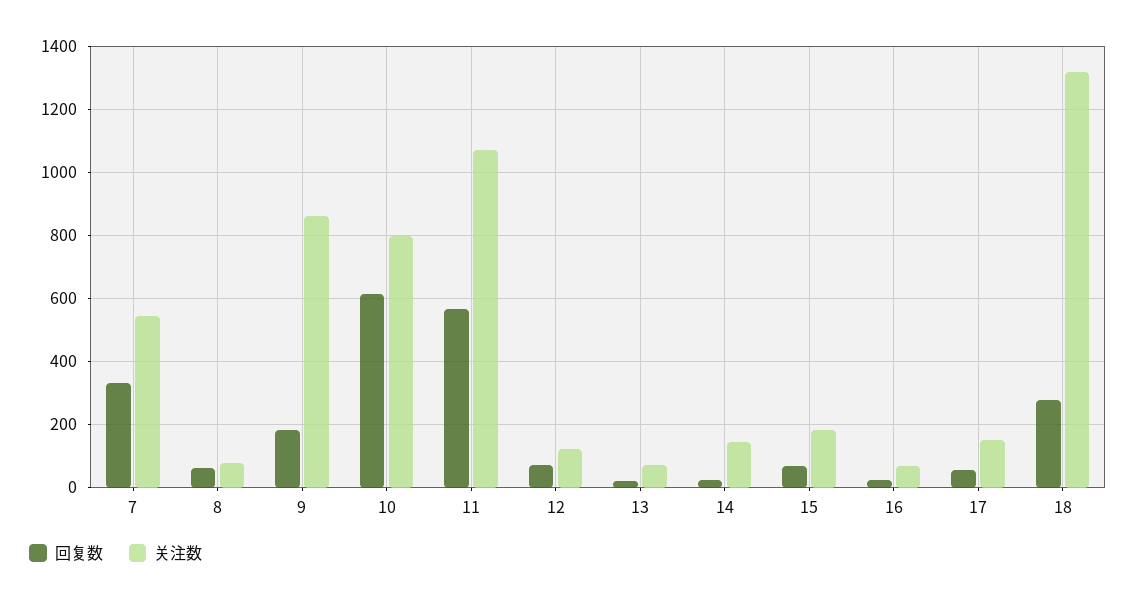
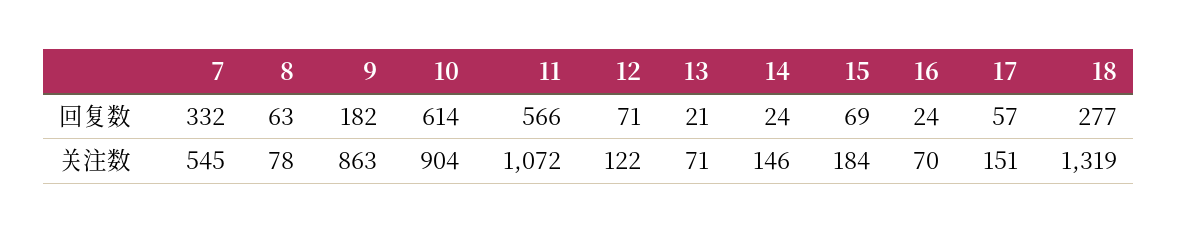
关注数, 10: 800 -> 904

